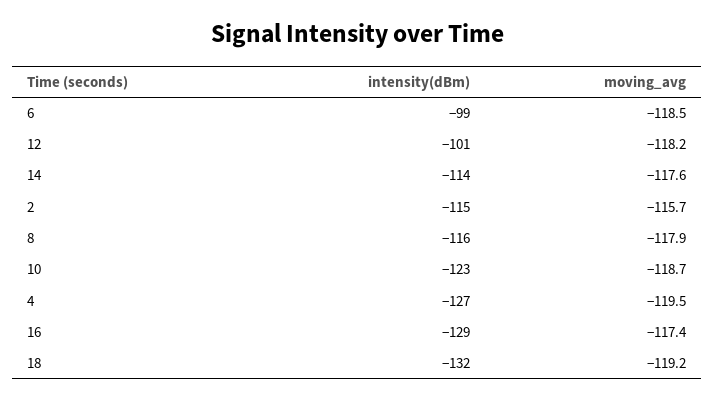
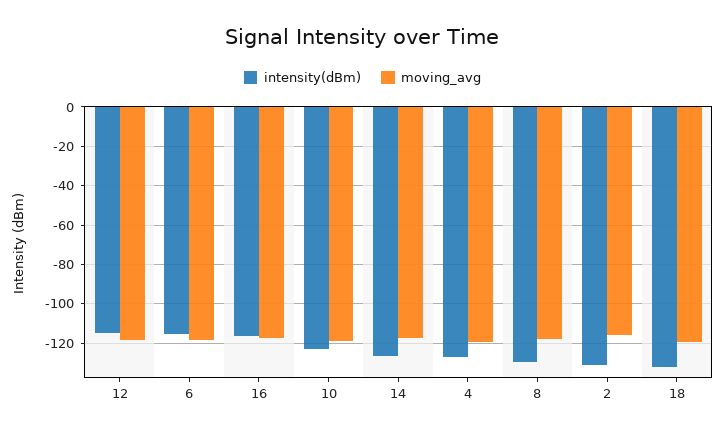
intensity(dBm), 6: -99 -> -115
intensity(dBm), 12: -101 -> -115
intensity(dBm), 14: -114 -> -125
intensity(dBm), 2: -115 -> -130
intensity(dBm), 8: -116 -> -130
intensity(dBm), 16: -129 -> -115

